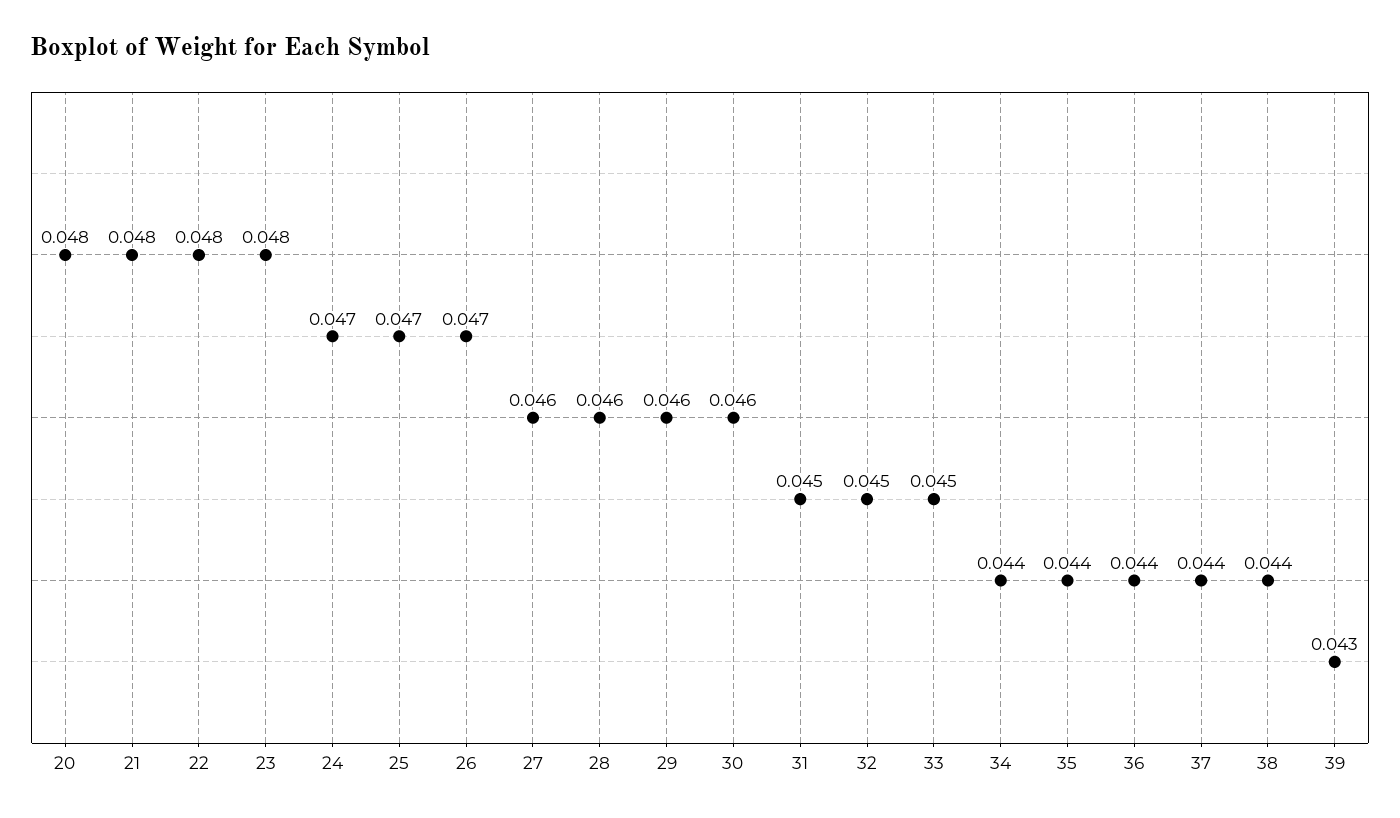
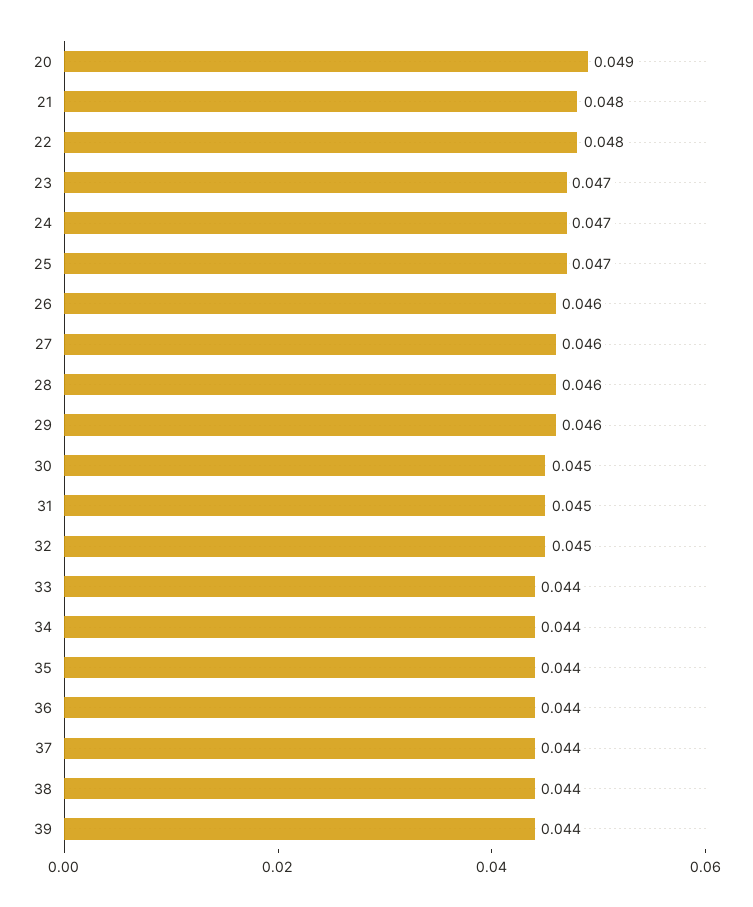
20: 0.048 -> 0.049
23: 0.048 -> 0.047
26: 0.047 -> 0.046
30: 0.046 -> 0.045
33: 0.045 -> 0.044
39: 0.043 -> 0.044

